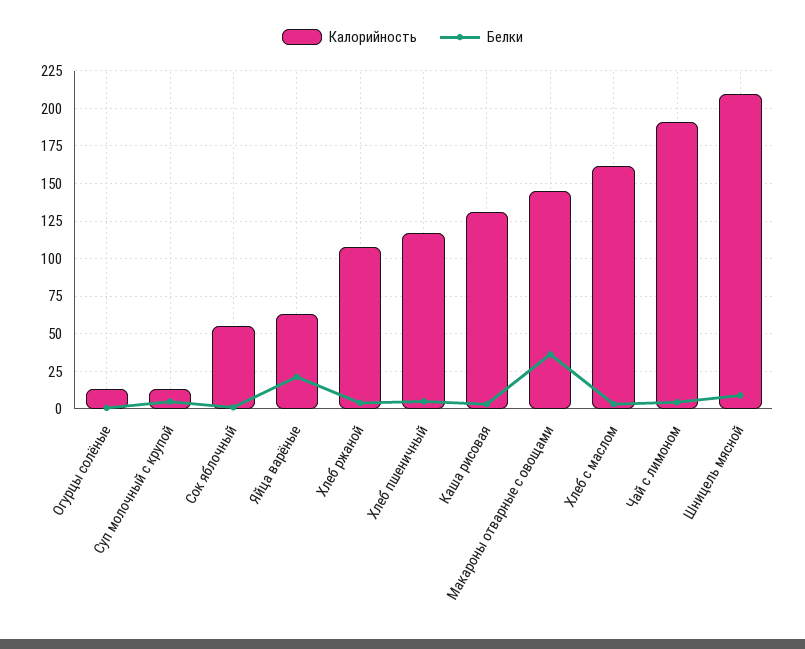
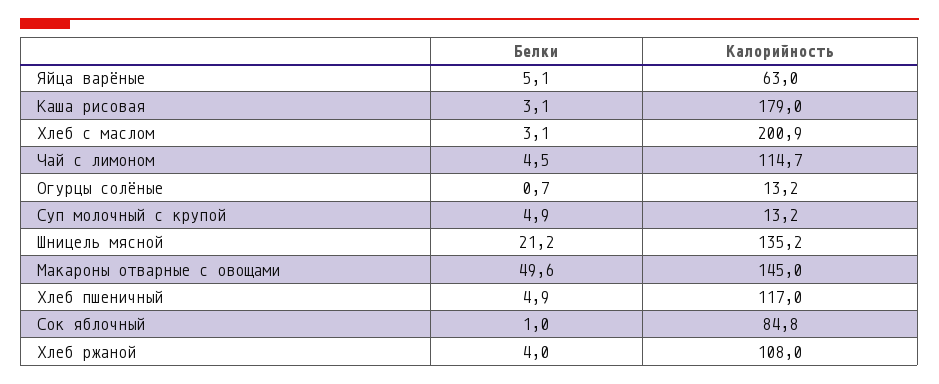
Калорийность, Сок яблочный: 55 -> 84.8
Белки, Яйца варёные: 20 -> 5.1
Калорийность, Каша рисовая: 130 -> 179
Белки, Макароны отварные с овощами: 35 -> 49.6
Калорийность, Хлеб с маслом: 160 -> 200.9
Калорийность, Чай с лимоном: 190 -> 114.7
Калорийность, Шницель мясной: 210 -> 135.2
Белки, Шницель мясной: 10 -> 21.2

